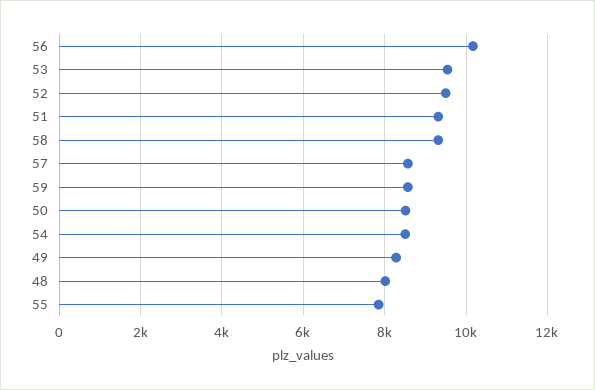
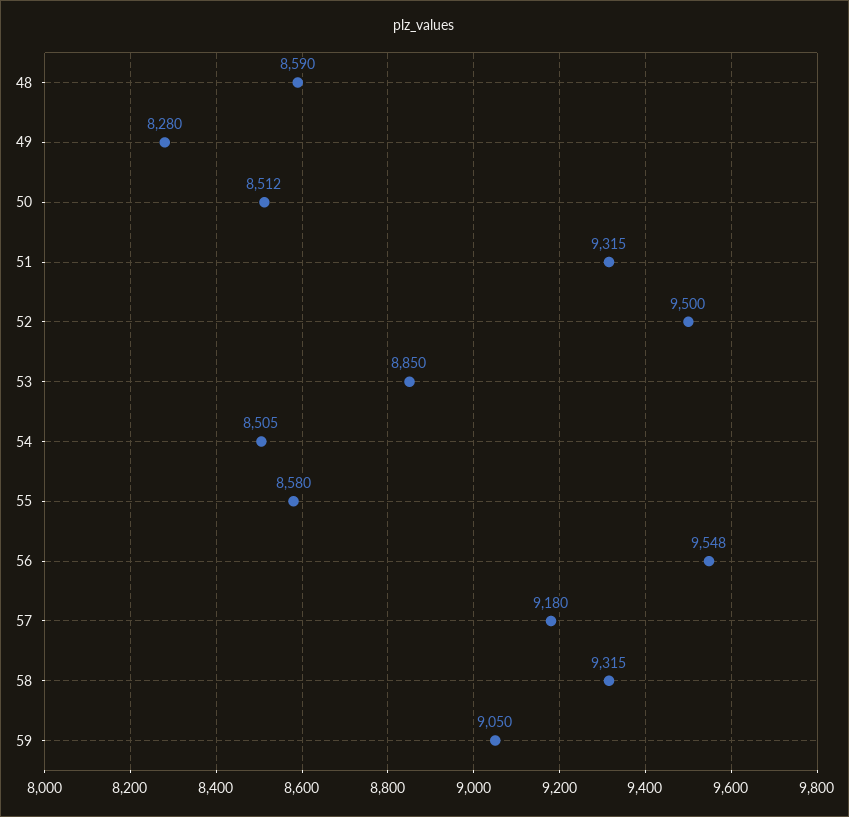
56: 10200 -> 9548
53: 9600 -> 8850
57: 8600 -> 9180
59: 8600 -> 9050
48: 8000 -> 8590
55: 7800 -> 8580

